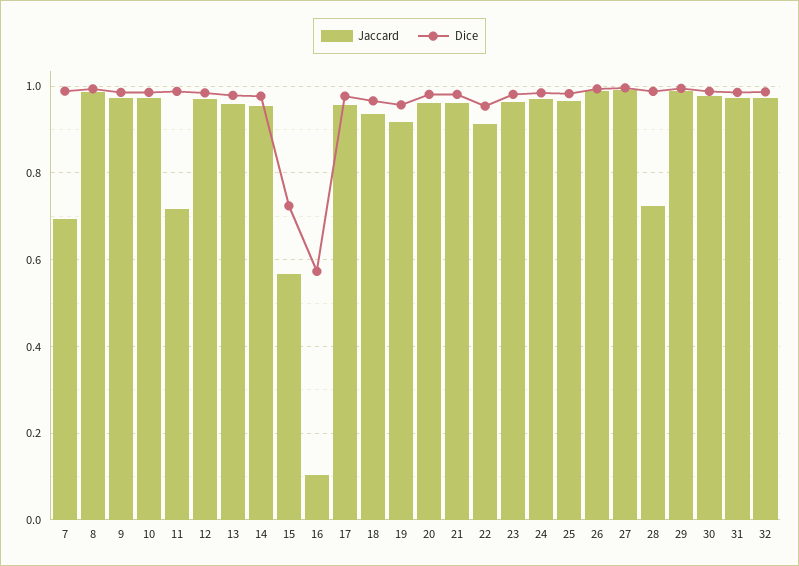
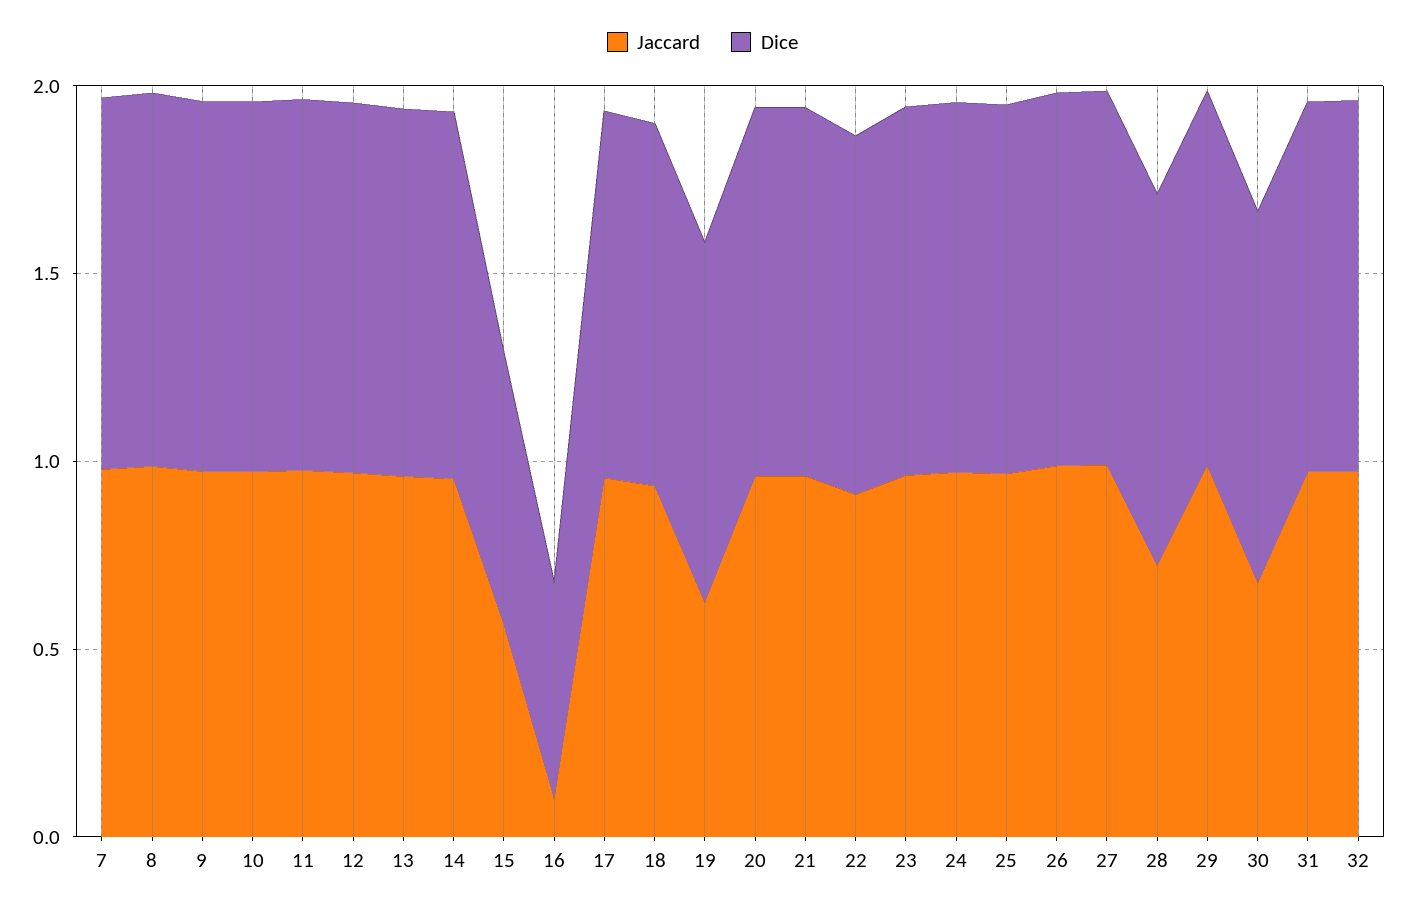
Jaccard, 7: 0.7 -> 1
Jaccard, 11: 0.72 -> 1
Jaccard, 19: 0.92 -> 0.6
Jaccard, 30: 0.98 -> 0.7

